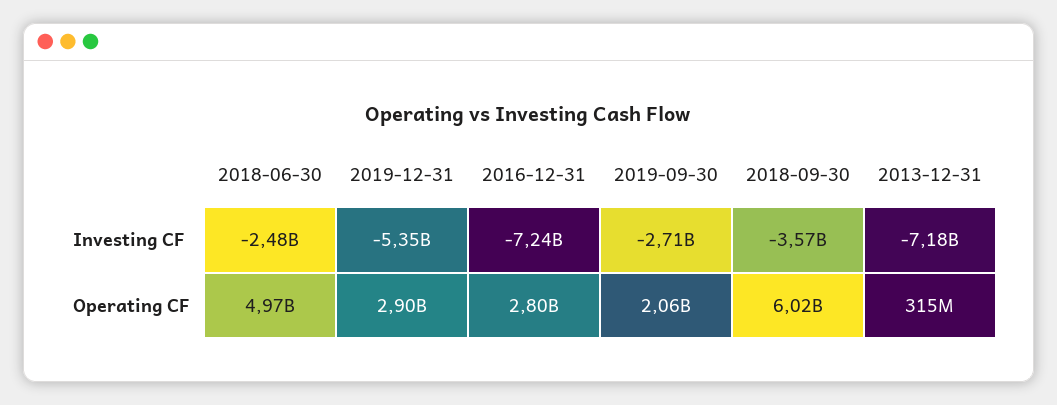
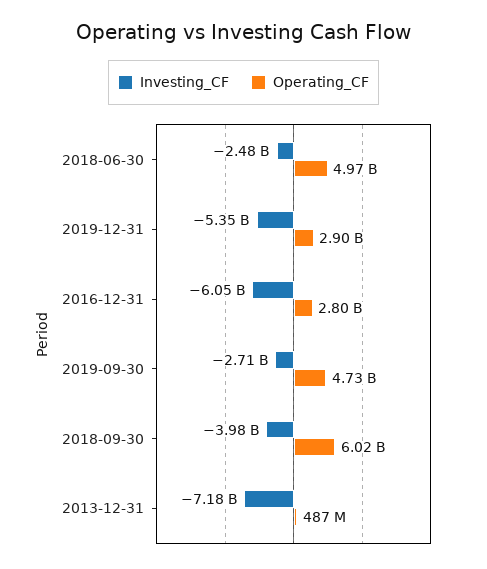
Investing CF, 2016-12-31: -7240000000 -> -6050000000
Investing CF, 2018-09-30: -3570000000 -> -3980000000
Operating CF, 2019-09-30: 2060000000 -> 4730000000
Operating CF, 2013-12-31: 315000000 -> 487000000

